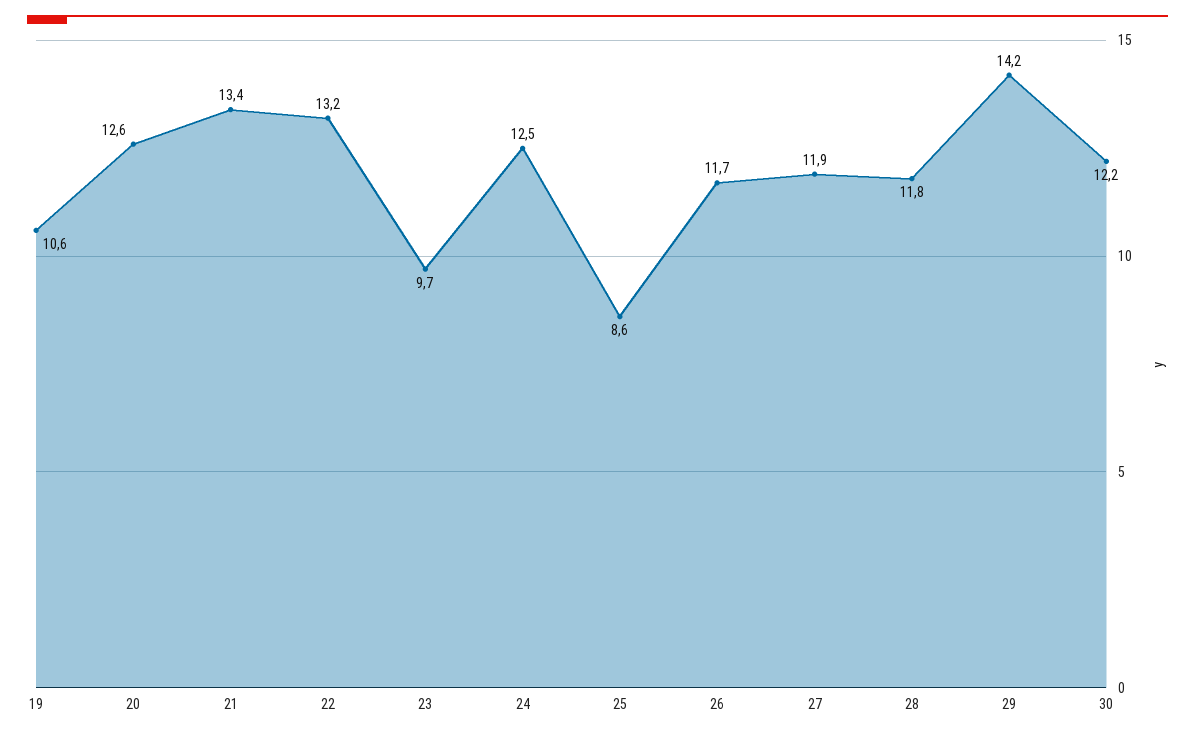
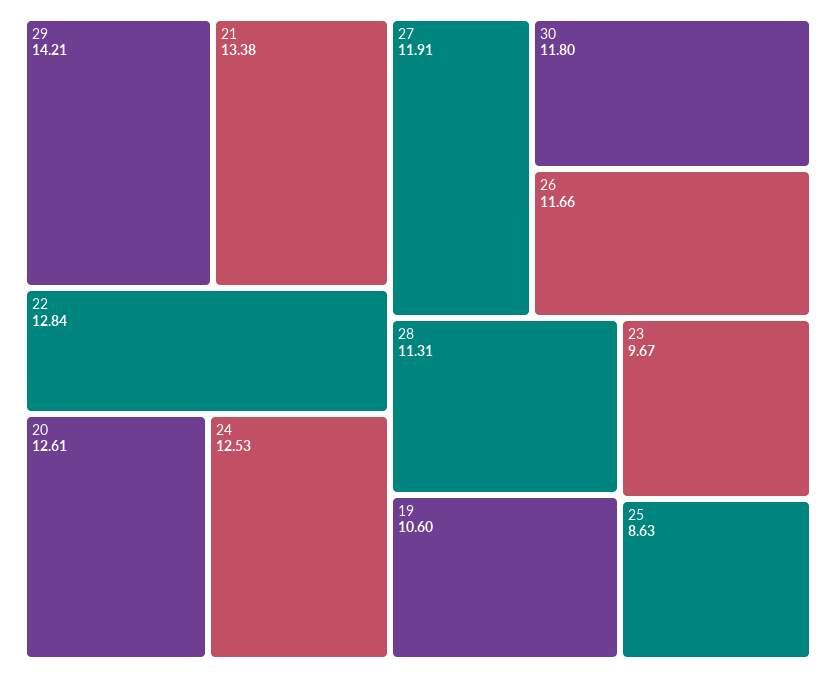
22: 13.2 -> 12.84
28: 11.8 -> 11.31
30: 12.2 -> 11.8

